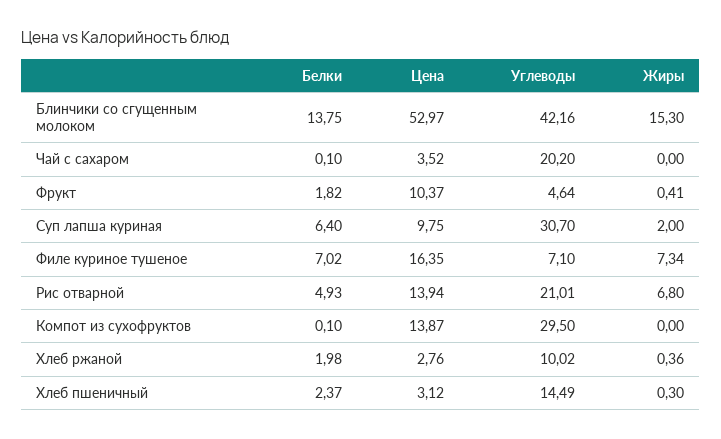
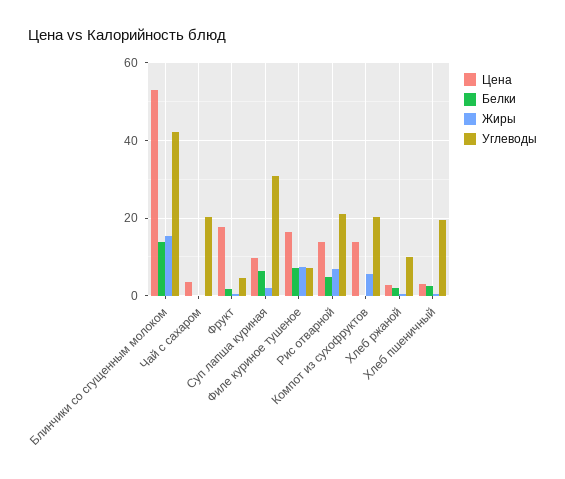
Цена, Фрукт: 10.37 -> 18
Углеводы, Компот из сухофруктов: 29.5 -> 20
Жиры, Компот из сухофруктов: 0 -> 6
Углеводы, Хлеб пшеничный: 14.49 -> 20

